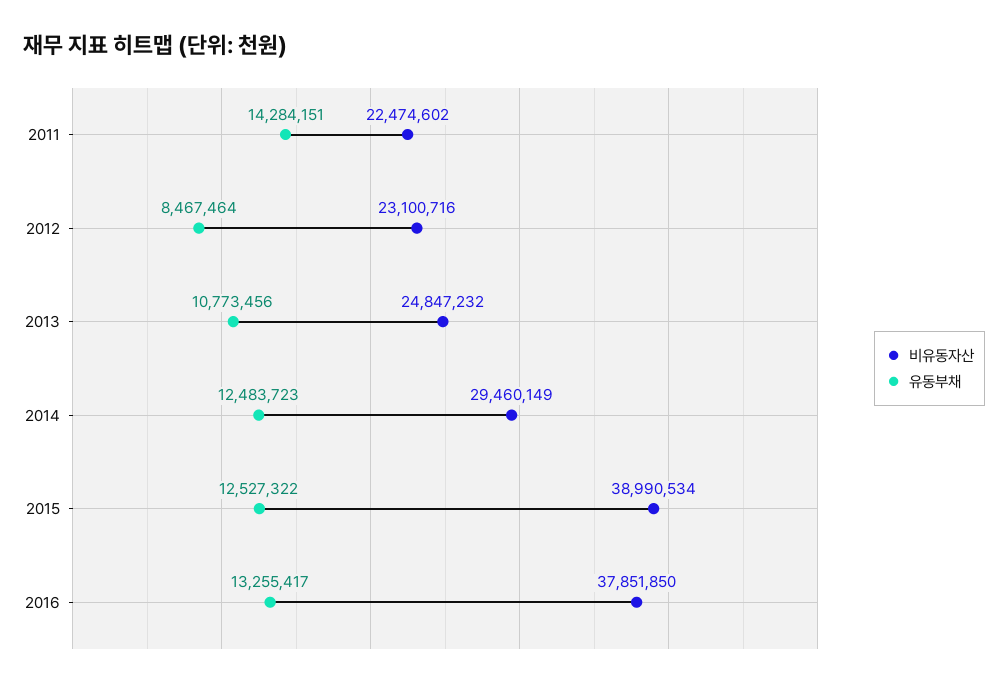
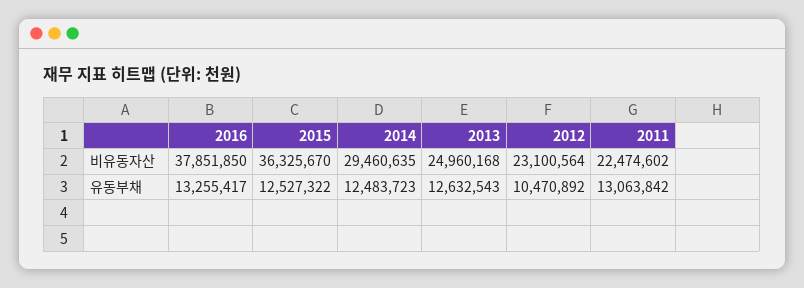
유동부채, 2011: 14284151 -> 13063842
비유동자산, 2012: 23100716 -> 23100564
유동부채, 2012: 8467464 -> 10470892
비유동자산, 2013: 24847232 -> 24960168
유동부채, 2013: 10773456 -> 12632543
비유동자산, 2014: 29460149 -> 29460635
비유동자산, 2015: 38990534 -> 36325670

